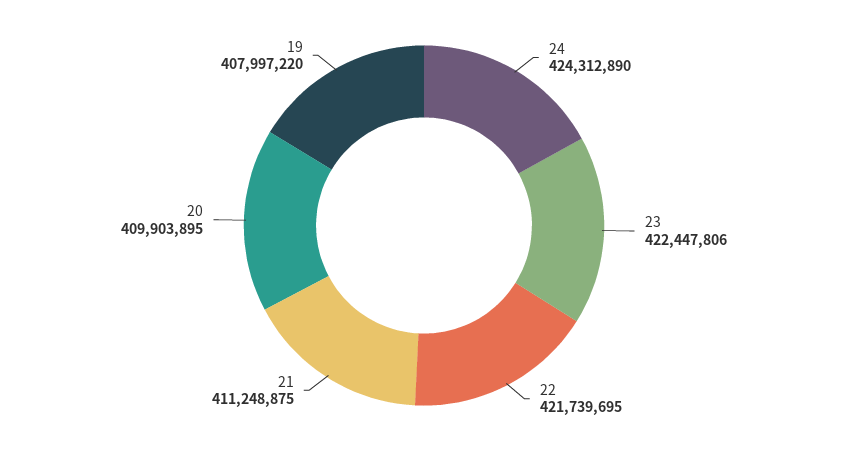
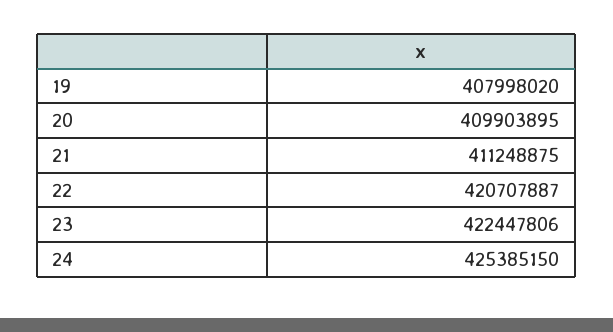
24: 424312890 -> 425385150
22: 421739695 -> 420707887
19: 407997220 -> 407998020

